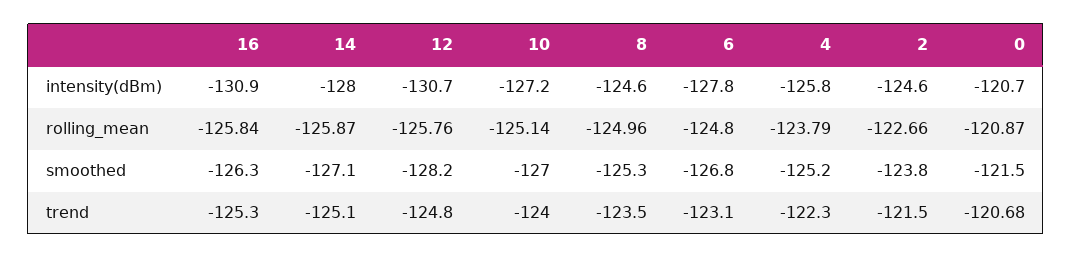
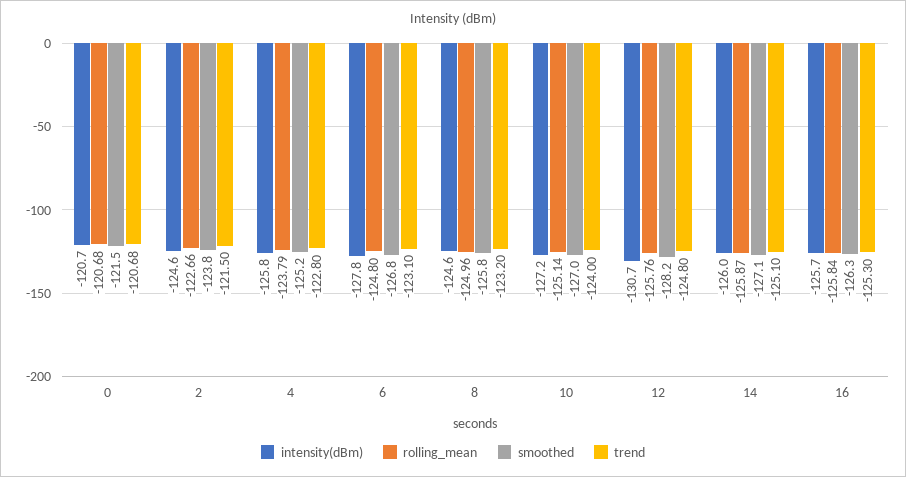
intensity(dBm), 16: -130.9 -> -125.7
intensity(dBm), 14: -128 -> -126
rolling_mean, 0: -120.87 -> -120.68
smoothed, 8: -125.3 -> -125.8
trend, 8: -123.5 -> -123.2
trend, 4: -122.3 -> -122.8

